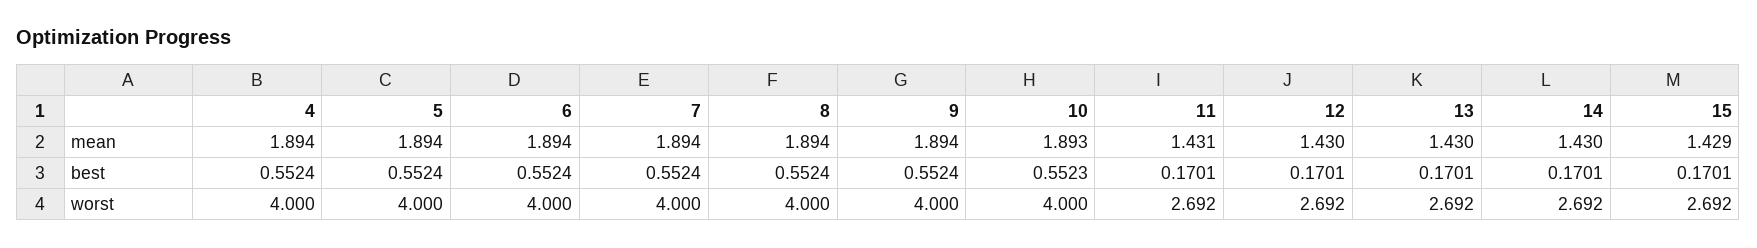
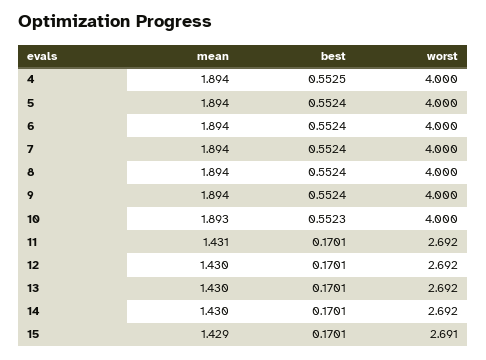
4, best: 0.5524 -> 0.5525
15, worst: 2.692 -> 2.691

